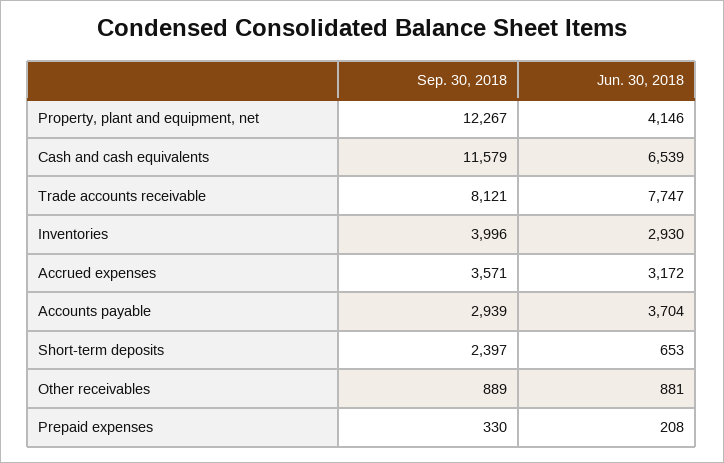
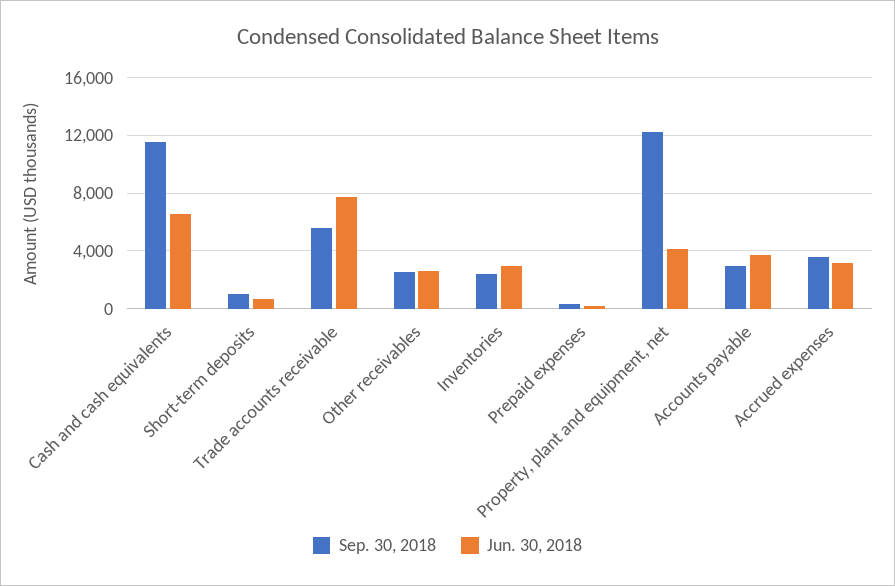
Sep. 30, 2018, Trade accounts receivable: 8121 -> 5500
Sep. 30, 2018, Inventories: 3996 -> 2500
Sep. 30, 2018, Short-term deposits: 2397 -> 1000
Sep. 30, 2018, Other receivables: 889 -> 2500
Jun. 30, 2018, Other receivables: 881 -> 2500

